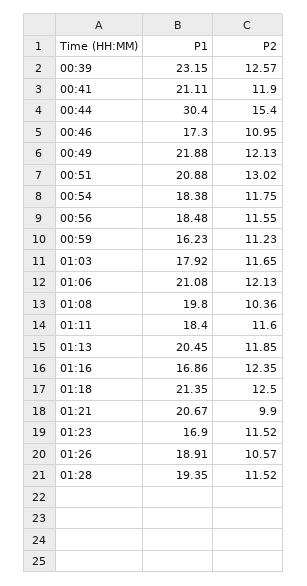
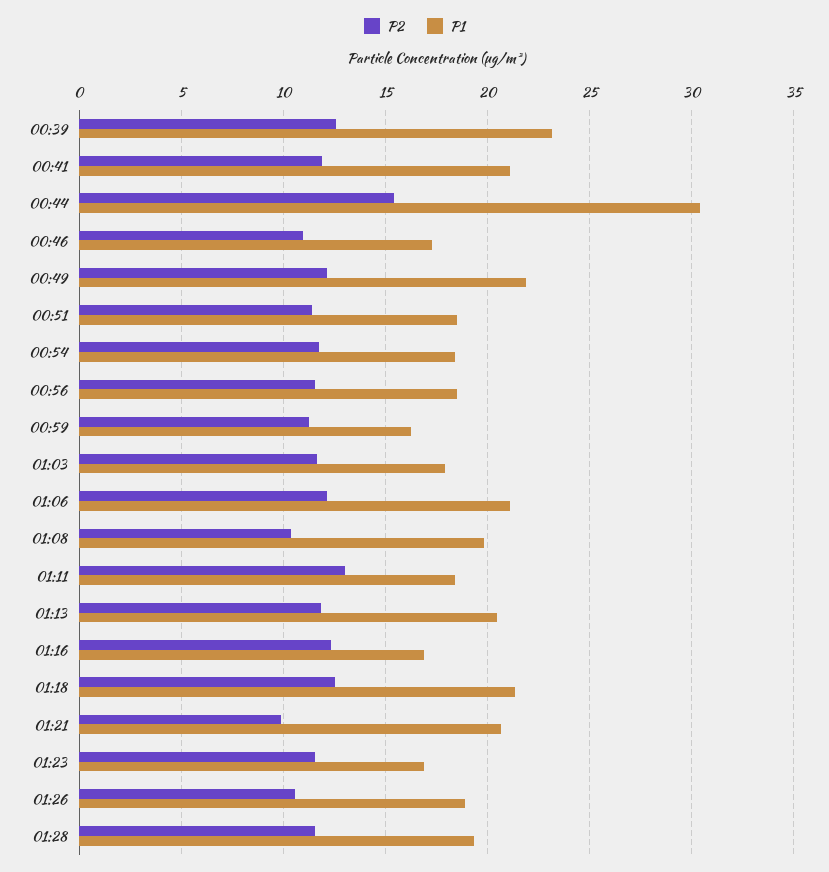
P1, 00:51: 20.88 -> 18.5
P2, 00:51: 13.02 -> 11.5
P2, 01:11: 11.6 -> 13

